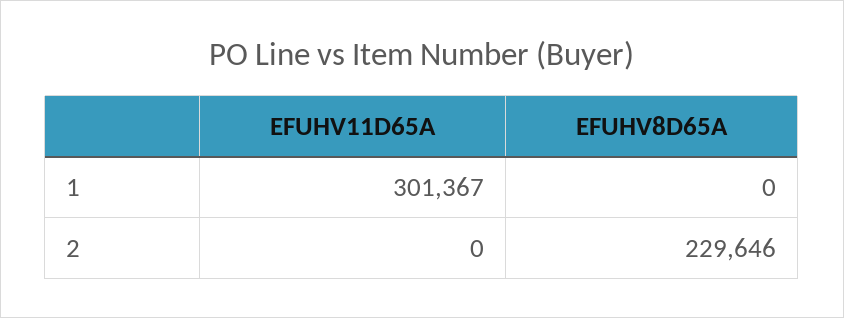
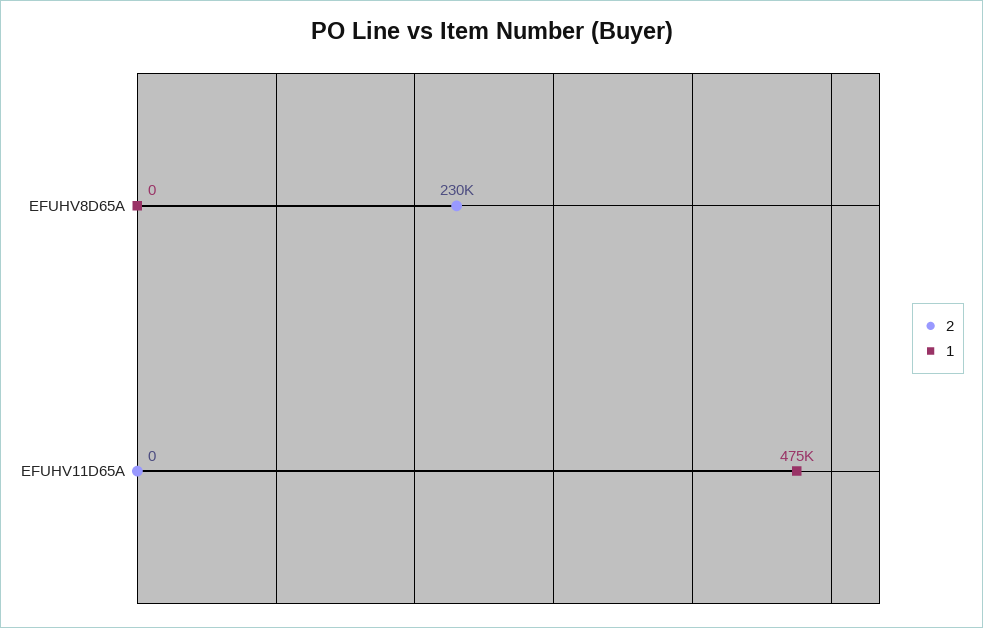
1, EFUHV11D65A: 301367 -> 475000

